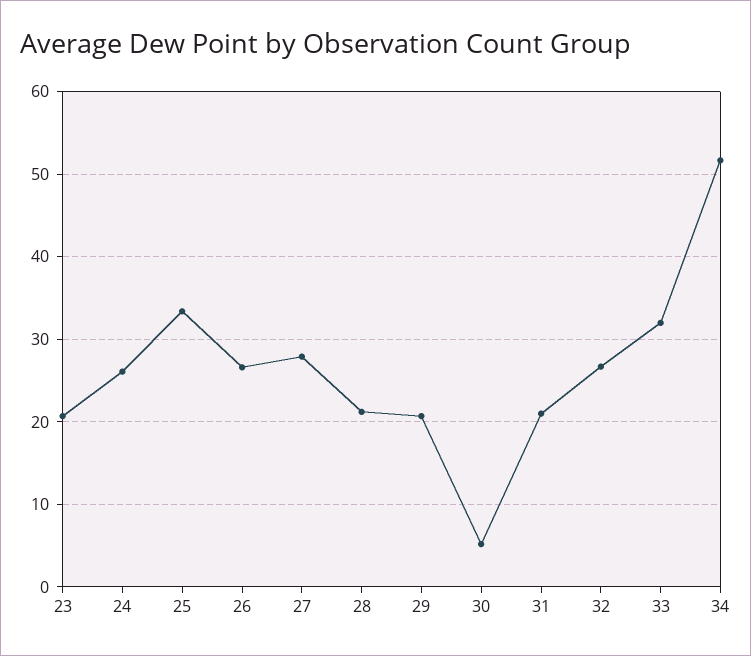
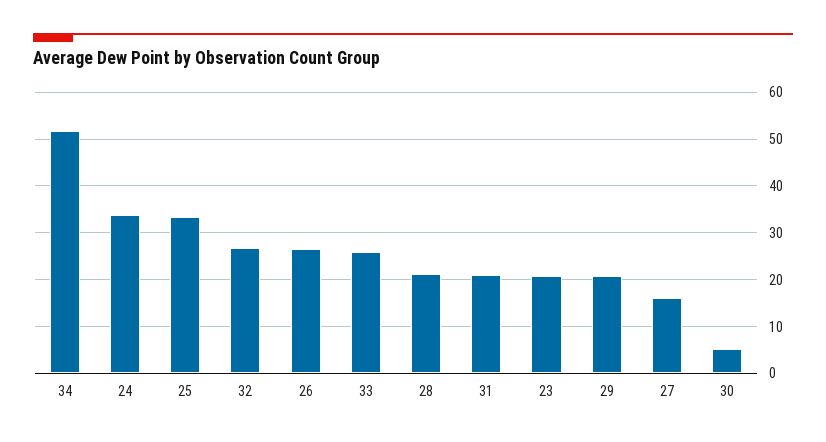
24: 26 -> 34
27: 28 -> 16
33: 32 -> 26

